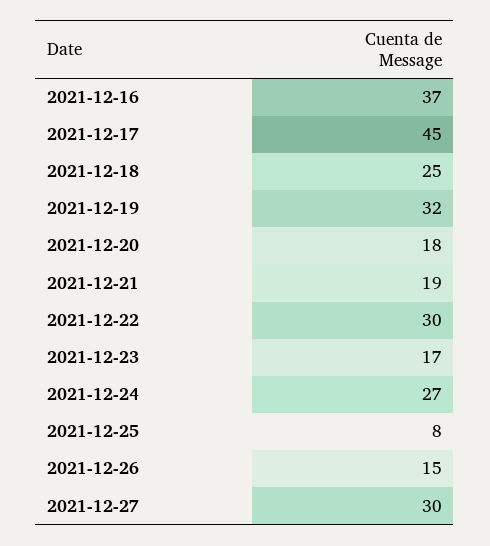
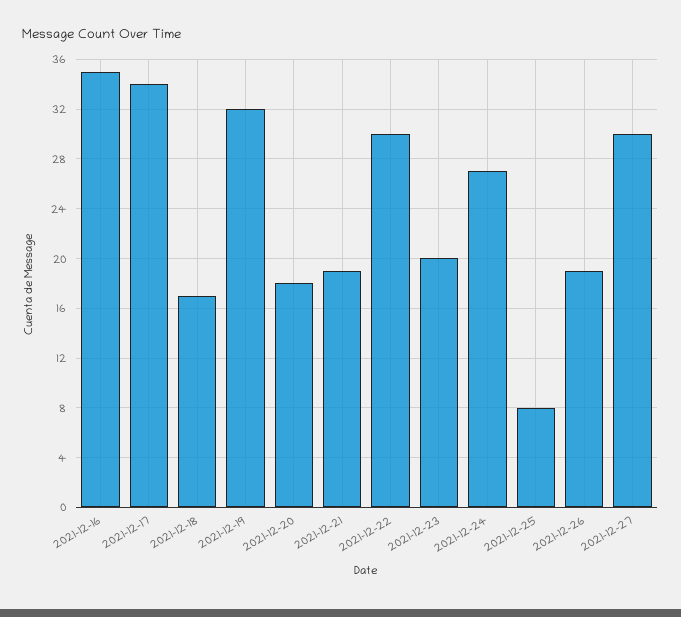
2021-12-16: 37 -> 35
2021-12-17: 45 -> 34
2021-12-18: 25 -> 17
2021-12-23: 17 -> 20
2021-12-26: 15 -> 19

